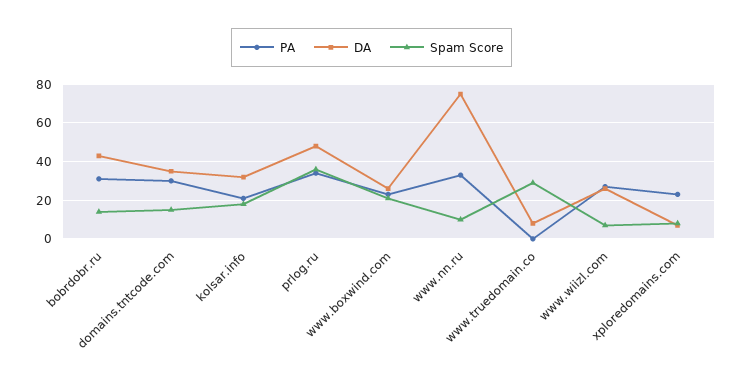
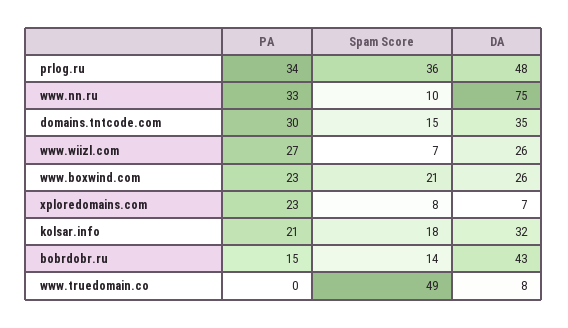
PA, bobrdobr.ru: 30 -> 15
Spam Score, www.truedomain.co: 30 -> 49

